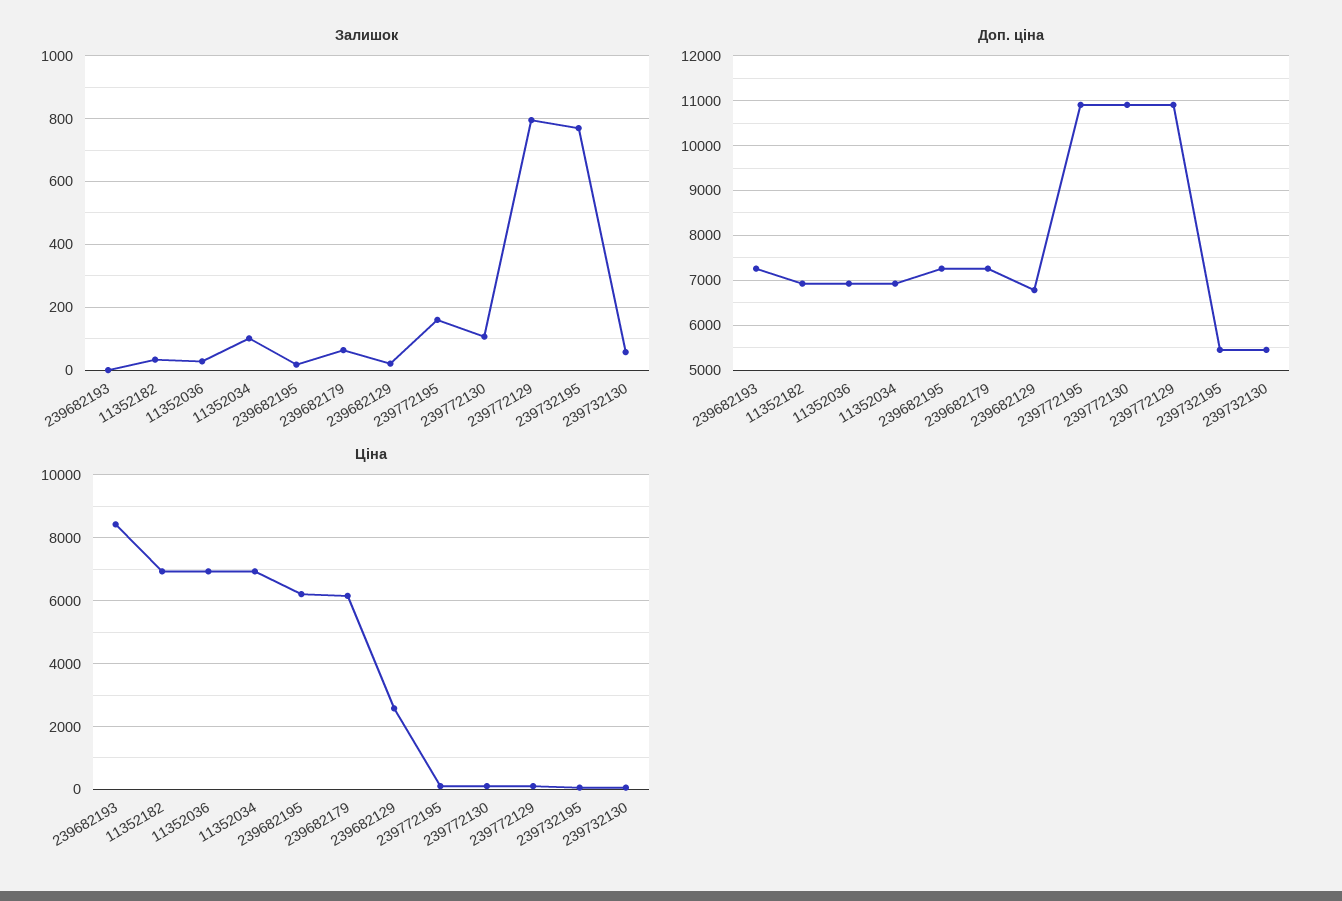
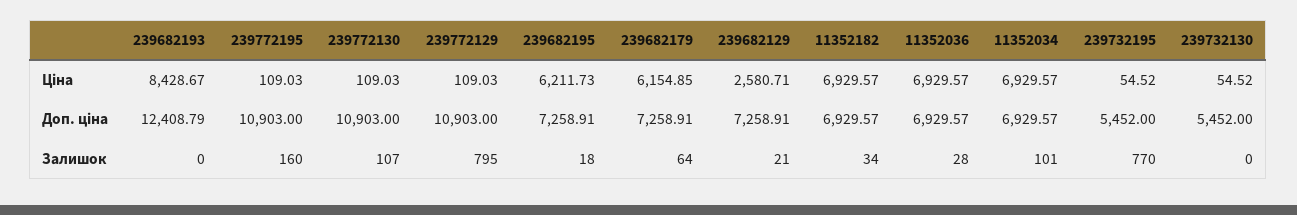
Залишок, 239732130: 60 -> 0
Доп. ціна, 239682193: 7200 -> 12408.79
Доп. ціна, 239682129: 6800 -> 7258.91

